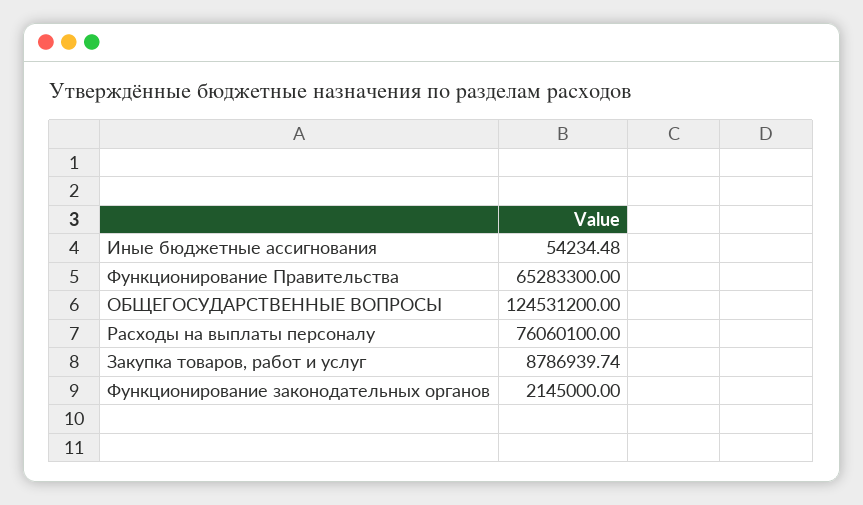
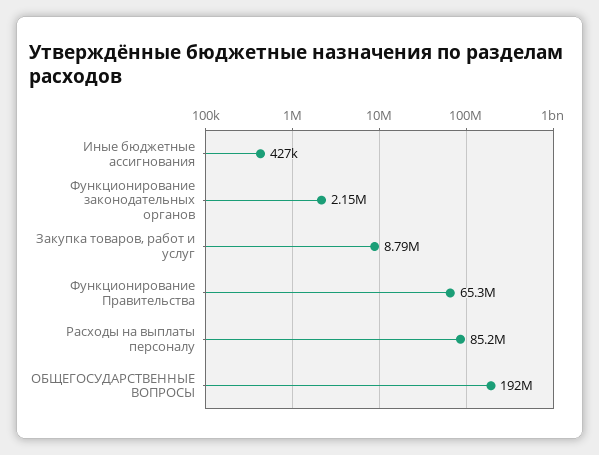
Иные бюджетные ассигнования: 54234.48 -> 427000
ОБЩЕГОСУДАРСТВЕННЫЕ ВОПРОСЫ: 124531200 -> 192000000
Расходы на выплаты персоналу: 76060100 -> 85200000

